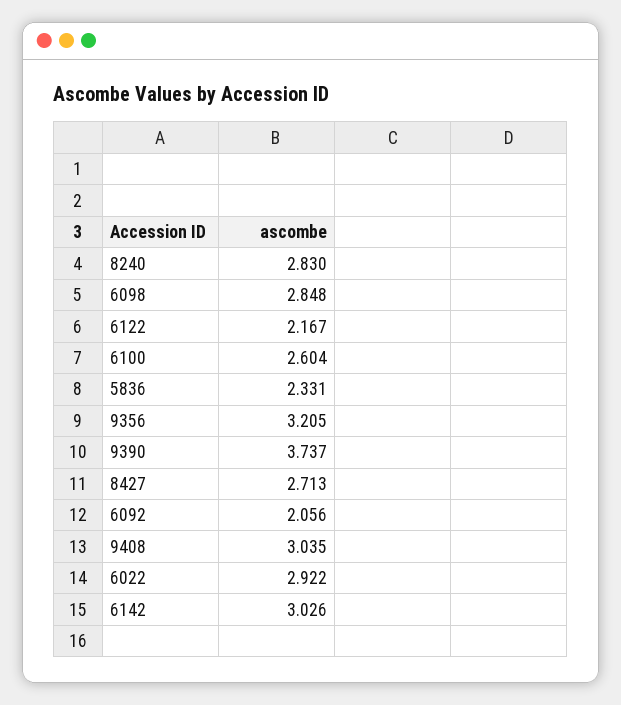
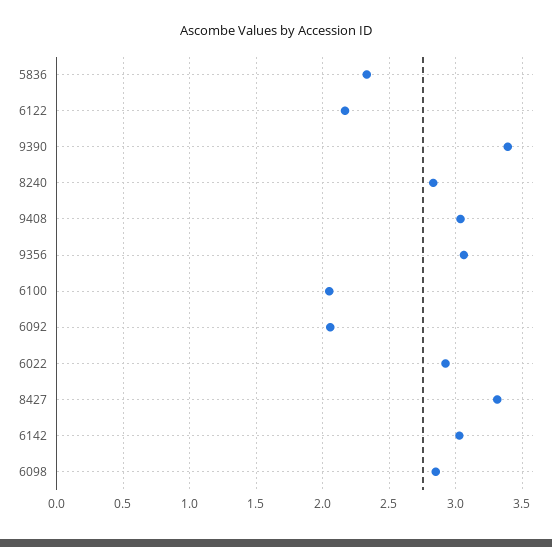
6100: 2.604 -> 2.05
9356: 3.205 -> 3.05
9390: 3.737 -> 3.4
8427: 2.713 -> 3.3

